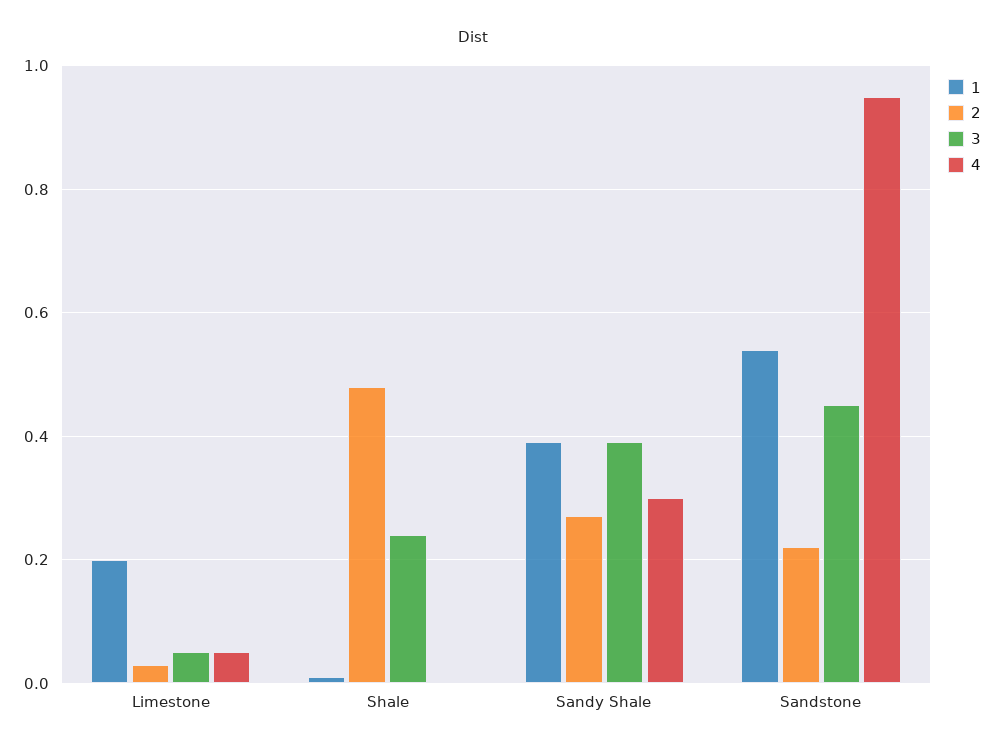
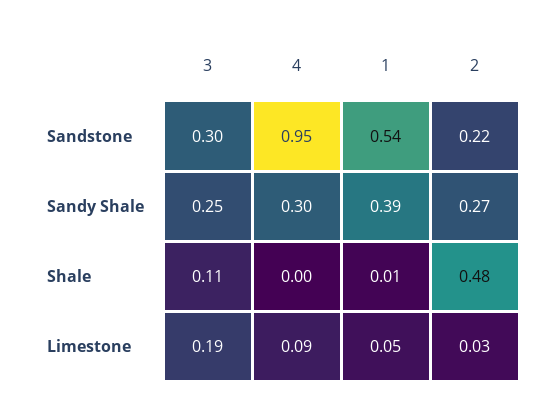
1, Limestone: 0.2 -> 0.05
3, Limestone: 0.05 -> 0.19
4, Limestone: 0.05 -> 0.09
3, Shale: 0.25 -> 0.11
3, Sandy Shale: 0.4 -> 0.25
3, Sandstone: 0.45 -> 0.3

